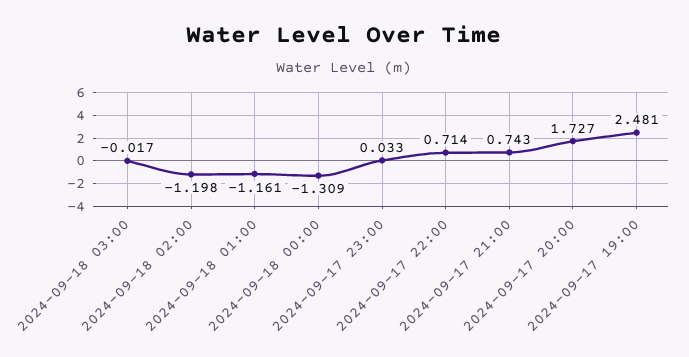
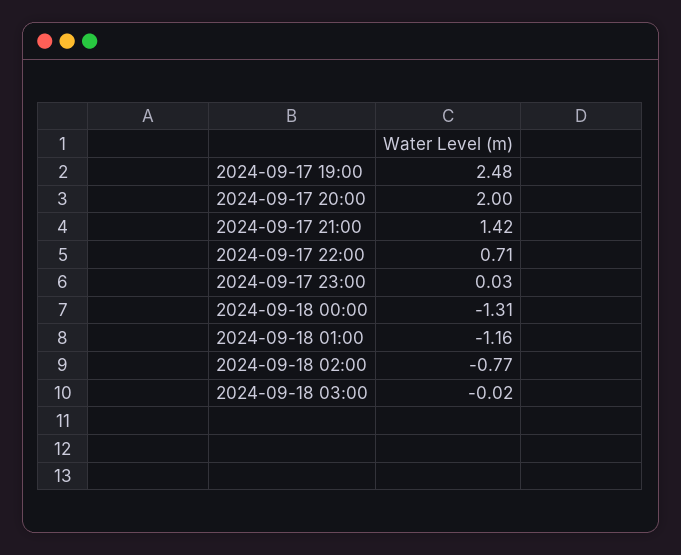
2024-09-18 02:00: -1.198 -> -0.77
2024-09-17 21:00: 0.743 -> 1.42
2024-09-17 20:00: 1.727 -> 2

